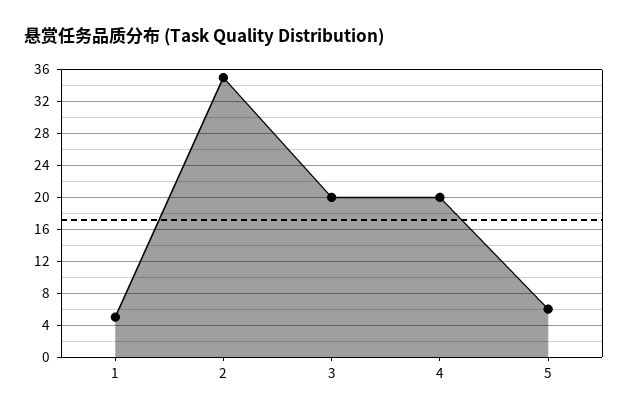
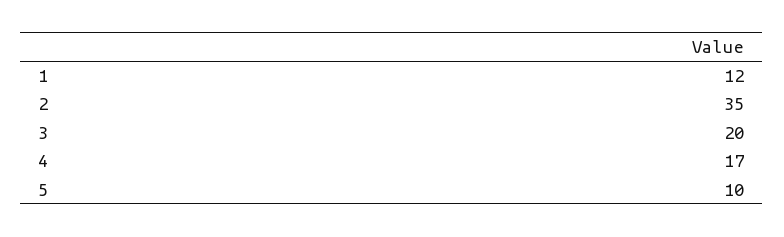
1: 5 -> 12
4: 20 -> 17
5: 6 -> 10

